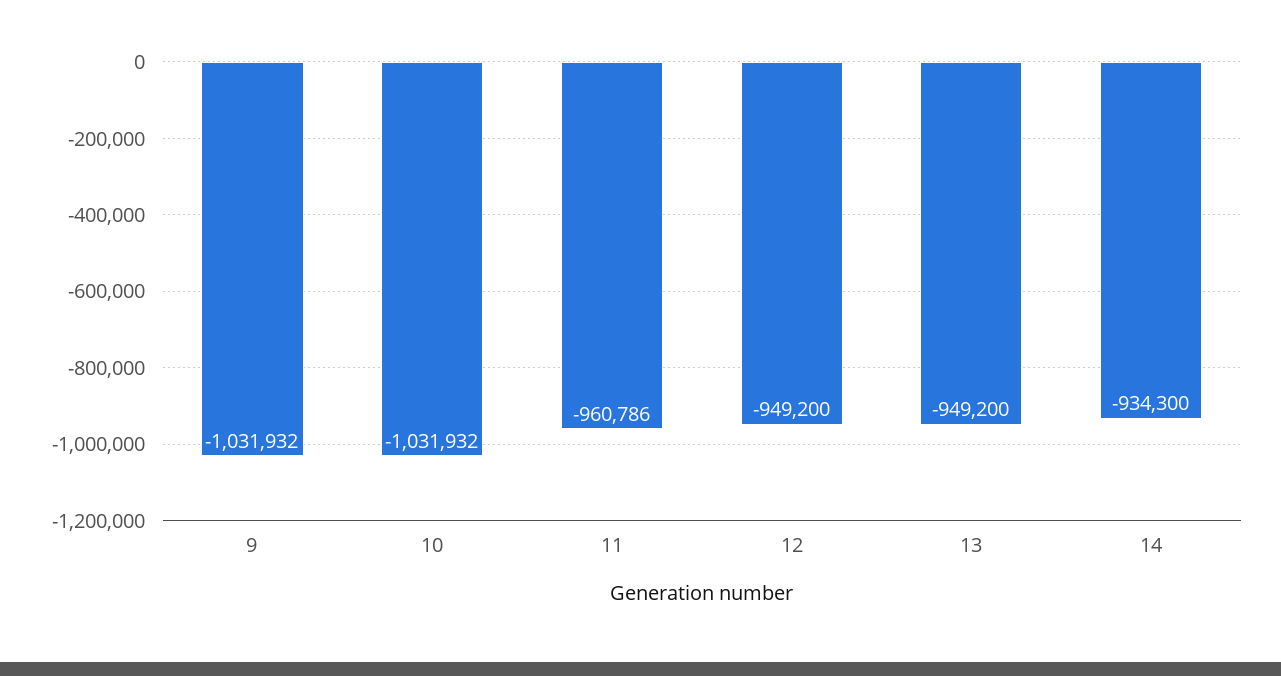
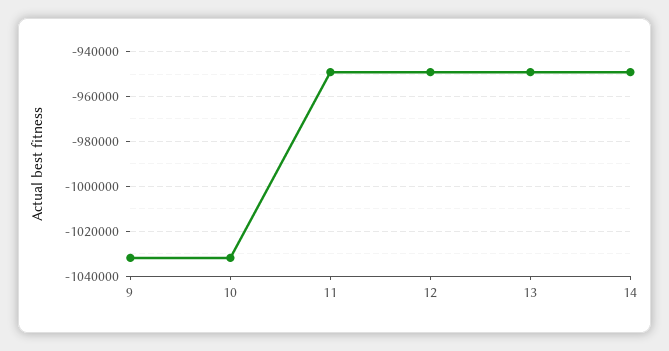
11: -960786 -> -950000
14: -934300 -> -950000

